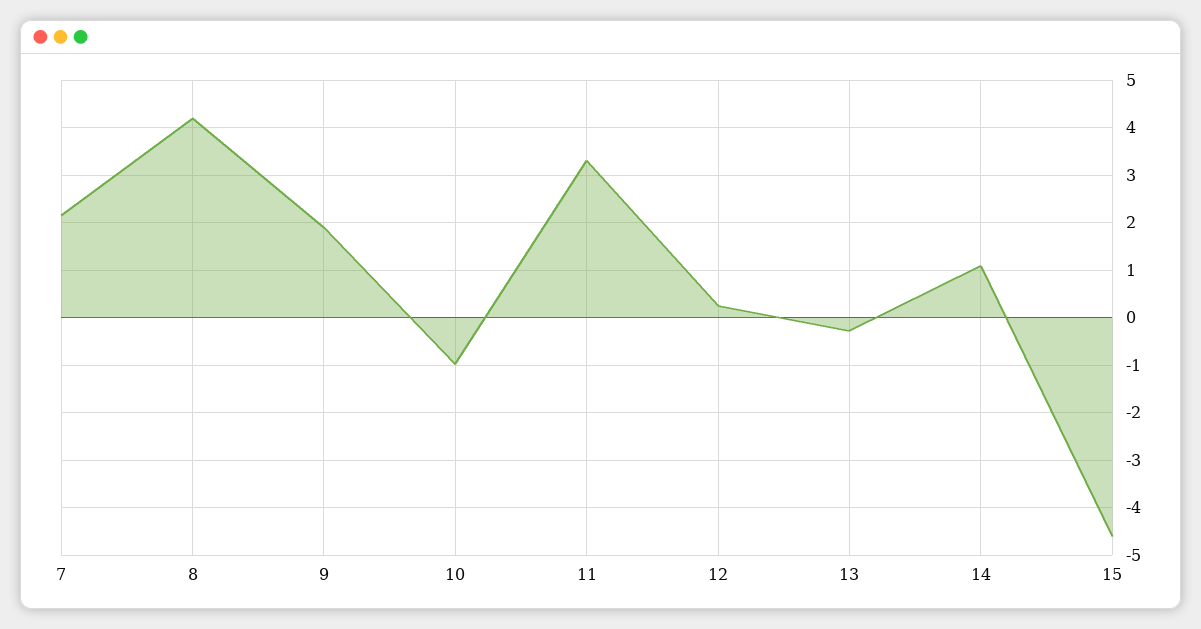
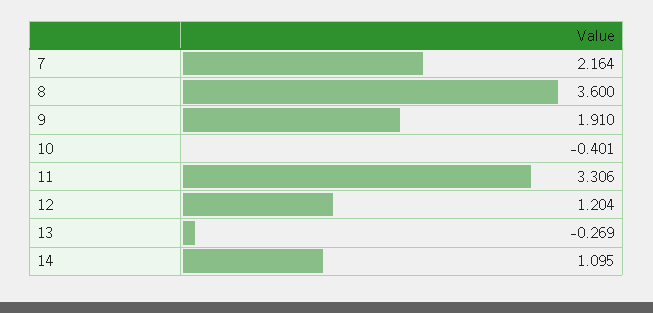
8: 4.2 -> 3.6
10: -1 -> -0.401
12: 0.2 -> 1.204
15: -4.6 -> none

